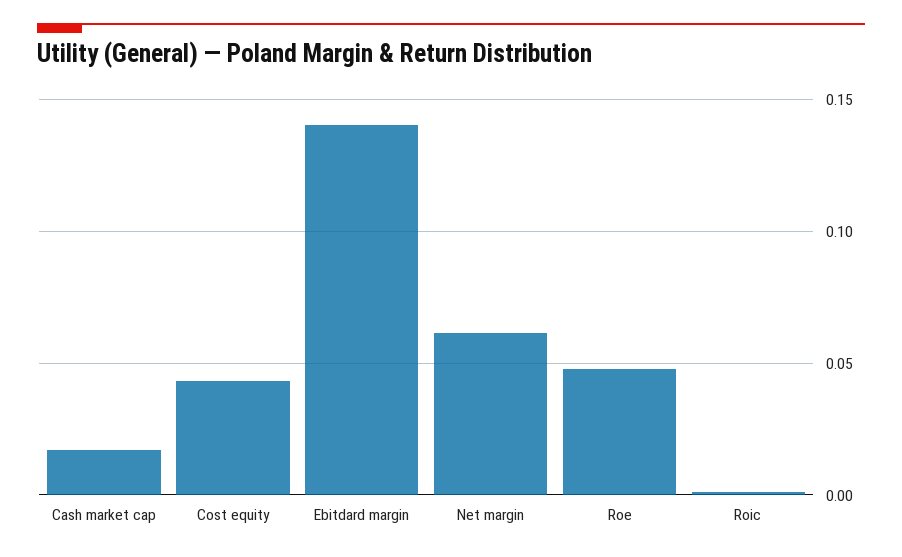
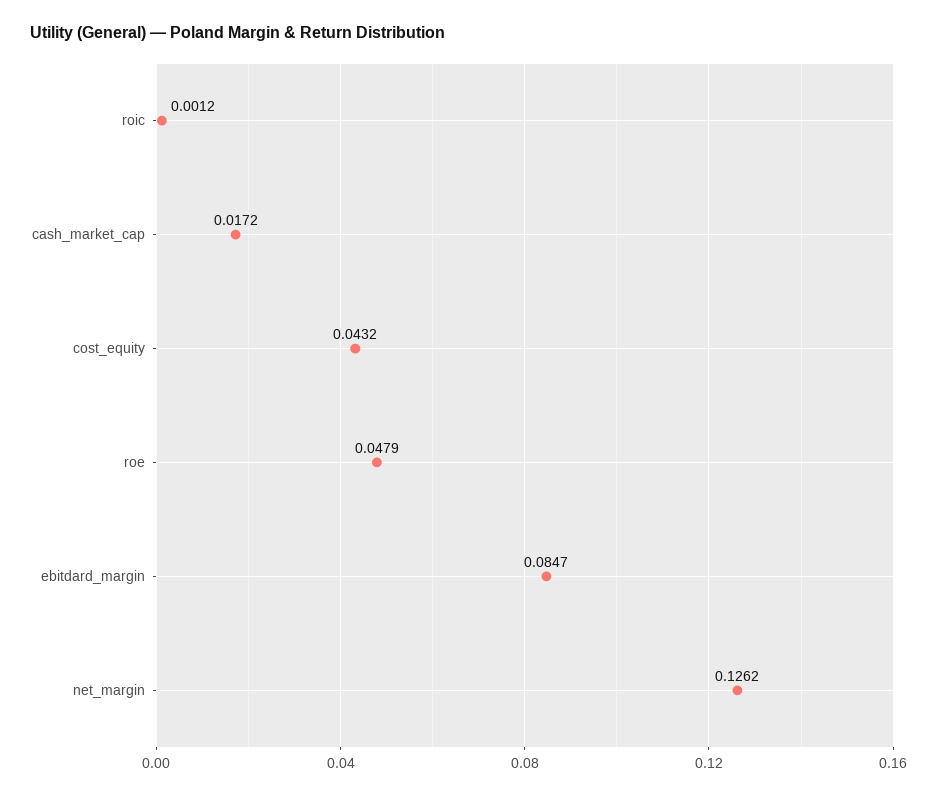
Ebitdard margin: 0.14 -> 0.0847
Net margin: 0.06 -> 0.1262

